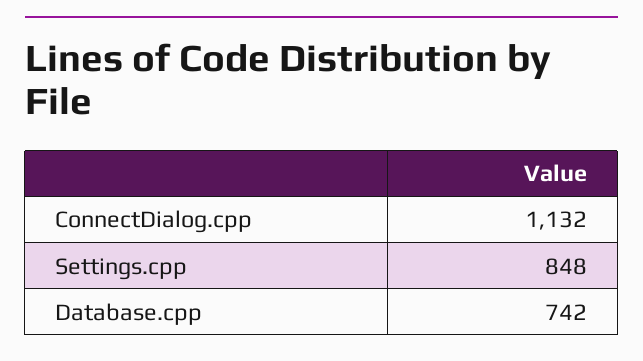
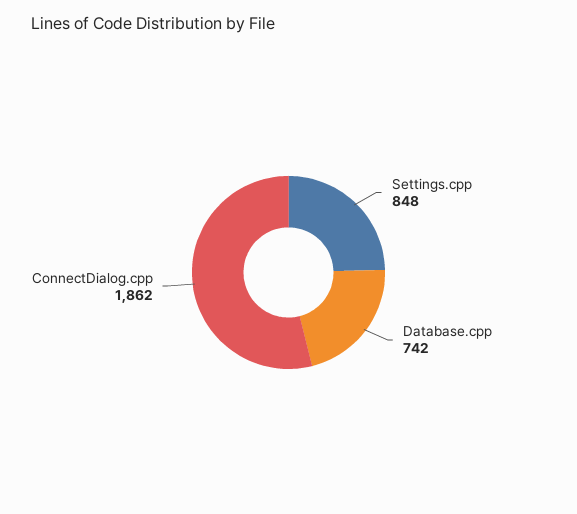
ConnectDialog.cpp: 1132 -> 1862

